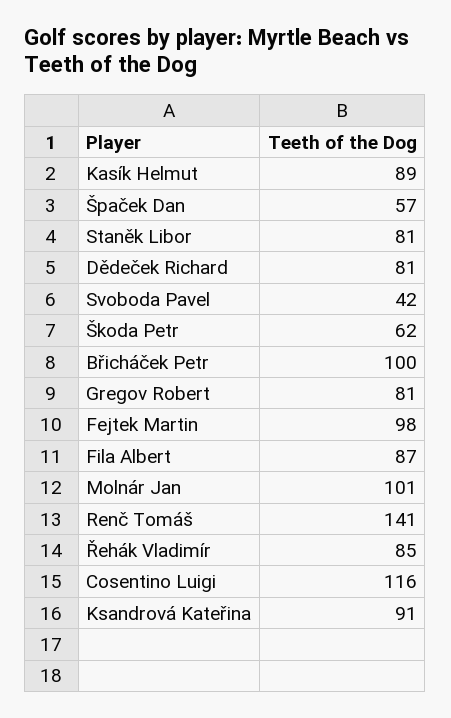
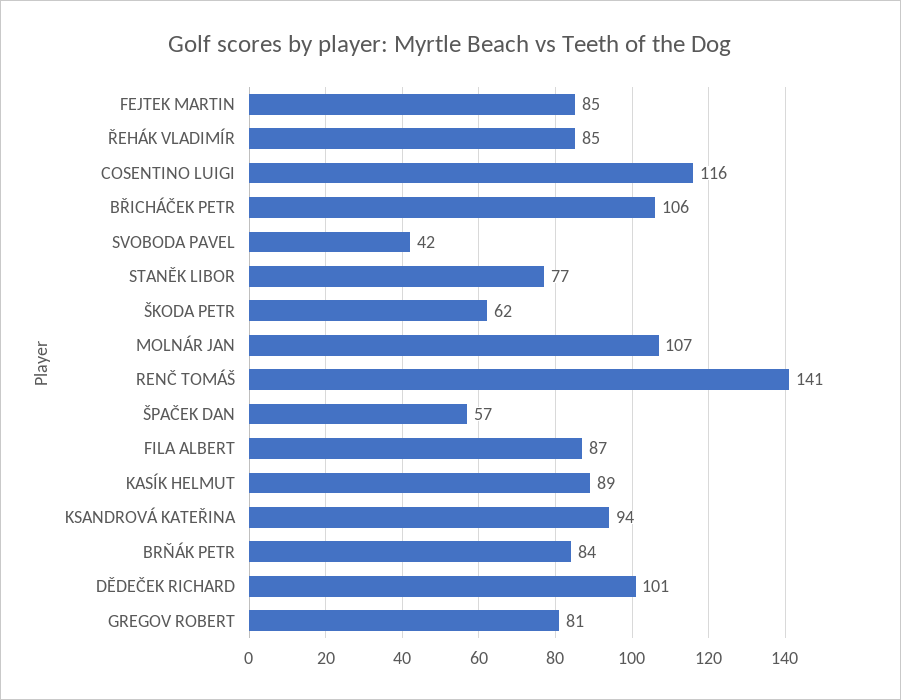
Staněk Libor: 81 -> 77
Dědeček Richard: 81 -> 101
Břicháček Petr: 100 -> 106
Fejtek Martin: 98 -> 85
Molnár Jan: 101 -> 107
Ksandrová Kateřina: 91 -> 94
BRŇÁK PETR: none -> 84

